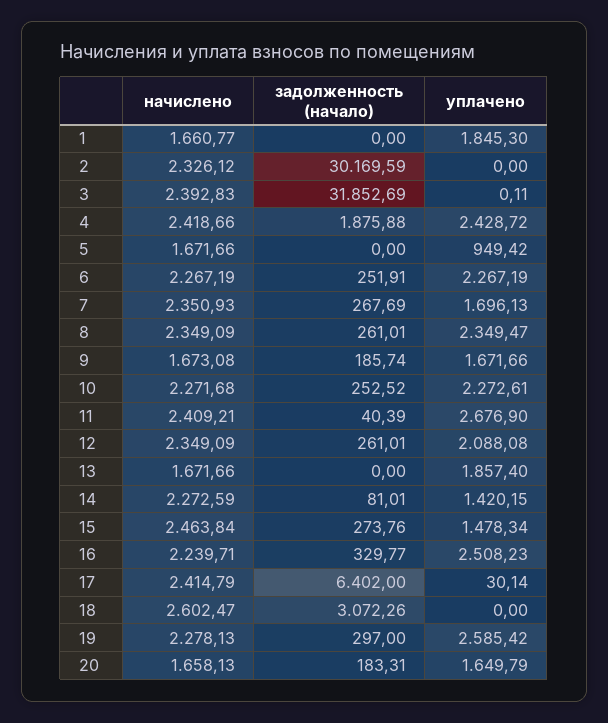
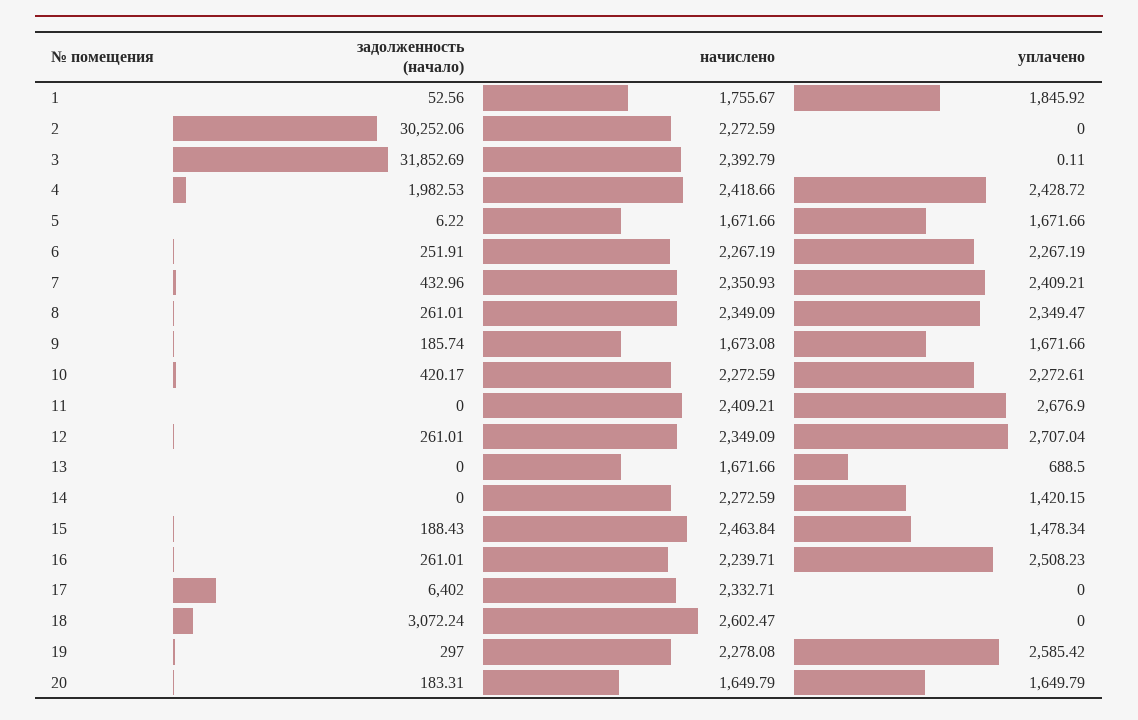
начислено, 1: 1660.77 -> 1755.67
задолженность (начало), 1: 0 -> 52.56
уплачено, 1: 1845.3 -> 1845.92
начислено, 2: 2326.12 -> 2272.59
задолженность (начало), 2: 30169.59 -> 30252.06
начислено, 3: 2392.83 -> 2392.79
задолженность (начало), 4: 1875.88 -> 1982.53
задолженность (начало), 5: 0 -> 6.22
уплачено, 5: 949.42 -> 1671.66
задолженность (начало), 7: 267.69 -> 432.96
уплачено, 7: 1696.13 -> 2409.21
начислено, 10: 2271.68 -> 2272.59
задолженность (начало), 10: 252.52 -> 420.17
задолженность (начало), 11: 40.39 -> 0
уплачено, 12: 2088.08 -> 2707.04
уплачено, 13: 1857.4 -> 688.5
задолженность (начало), 14: 81.01 -> 0
задолженность (начало), 15: 273.76 -> 188.43
задолженность (начало), 16: 329.77 -> 261.01
начислено, 17: 2414.79 -> 2332.71
уплачено, 17: 30.14 -> 0
задолженность (начало), 18: 3072.26 -> 3072.24
начислено, 19: 2278.13 -> 2278.08
начислено, 20: 1658.13 -> 1649.79

